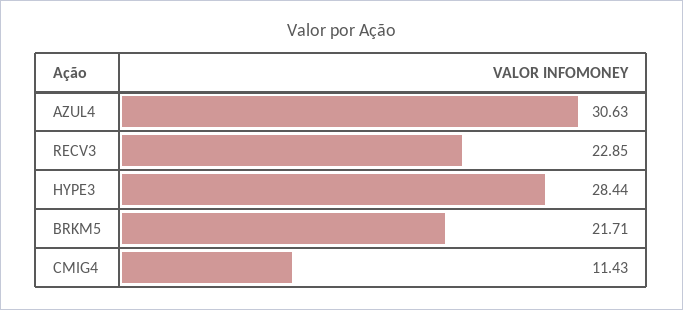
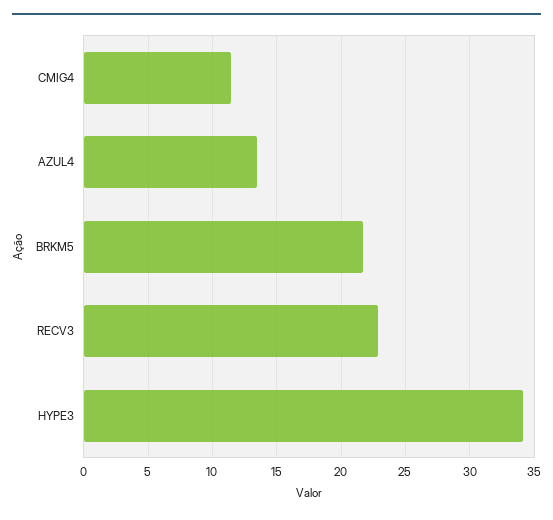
AZUL4: 30.63 -> 13.5
HYPE3: 28.44 -> 34

